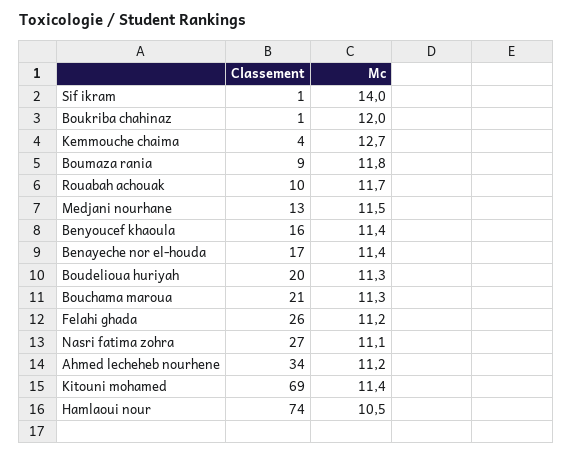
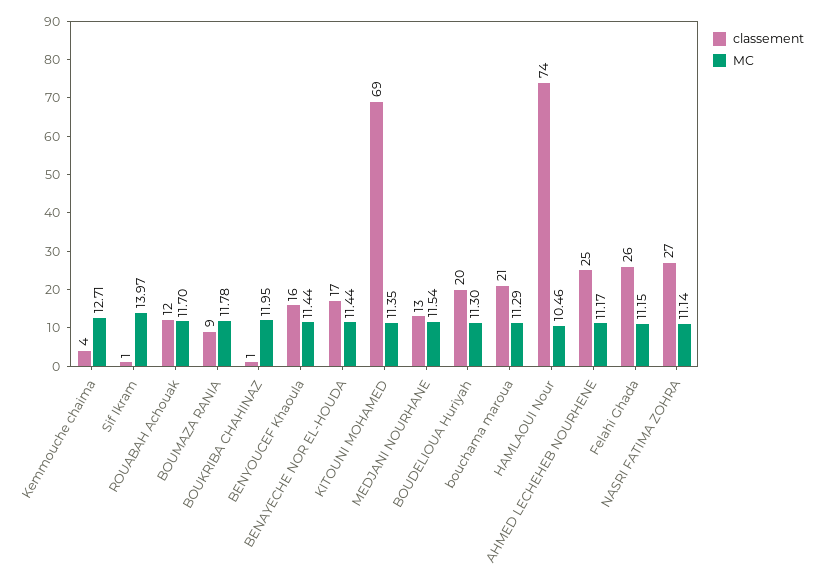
Classement, Rouabah achouak: 10 -> 12
Classement, Ahmed lecheheb nourhene: 34 -> 25

